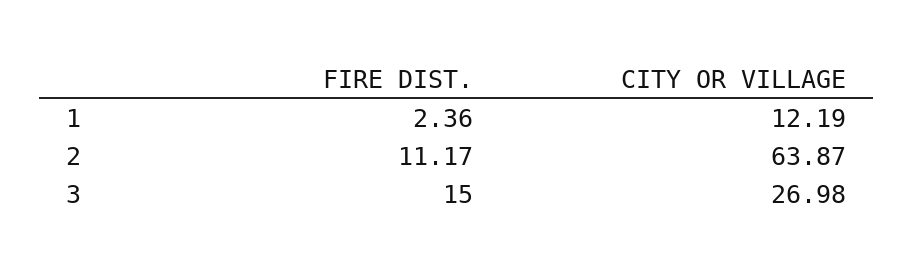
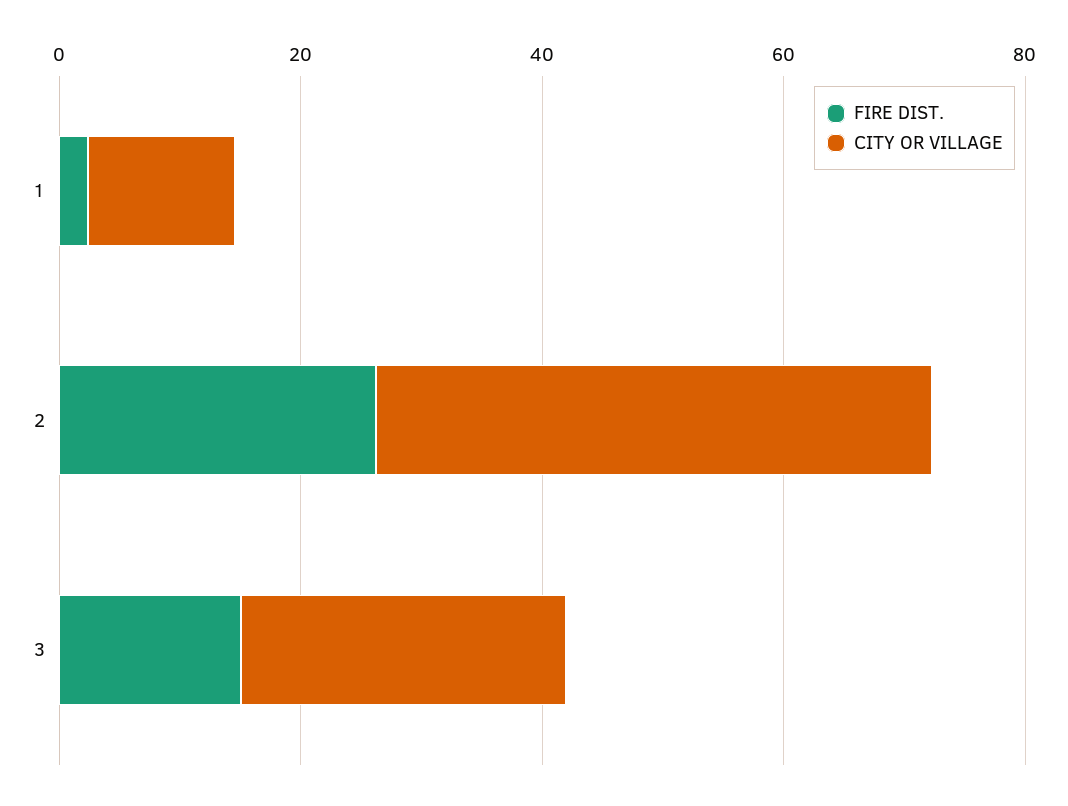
FIRE DIST., 2: 11.17 -> 25
CITY OR VILLAGE, 2: 63.87 -> 45

